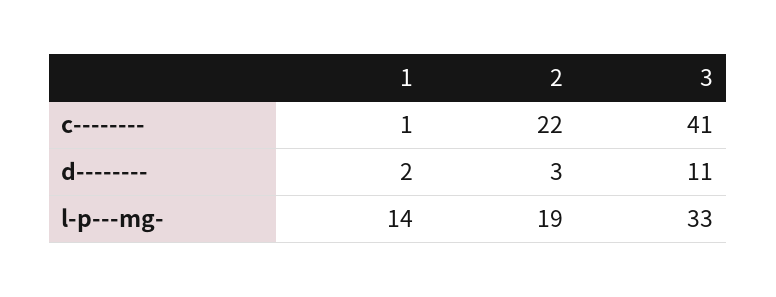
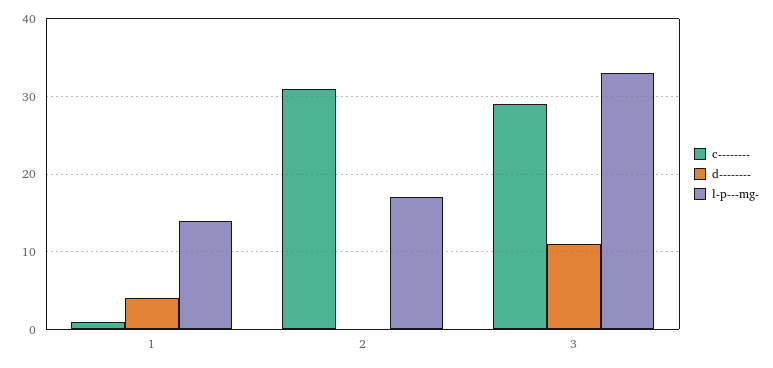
c--------, 2: 22 -> 31
c--------, 3: 41 -> 29
d--------, 1: 2 -> 4
d--------, 2: 3 -> 0
l-p---mg-, 2: 19 -> 17

